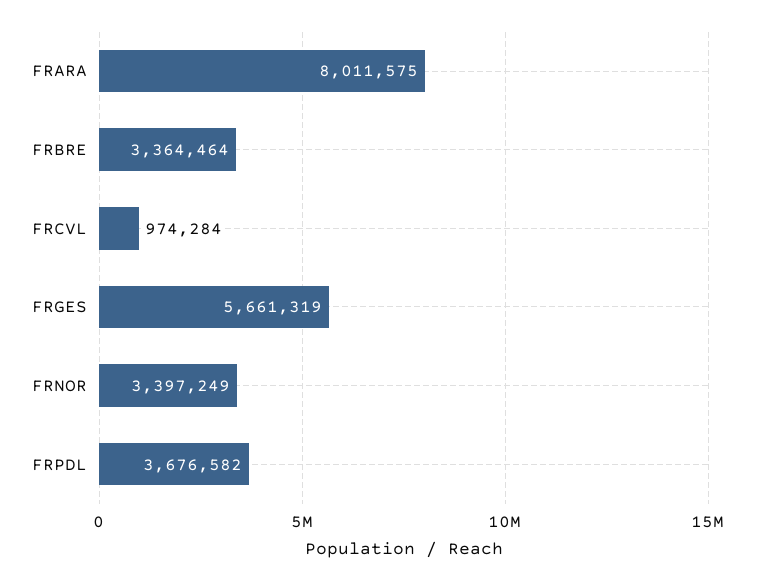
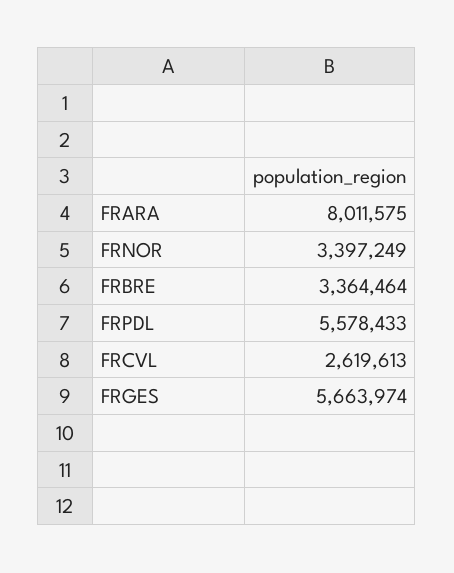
FRCVL: 974284 -> 2619613
FRGES: 5661319 -> 5663974
FRPDL: 3676582 -> 5578433

